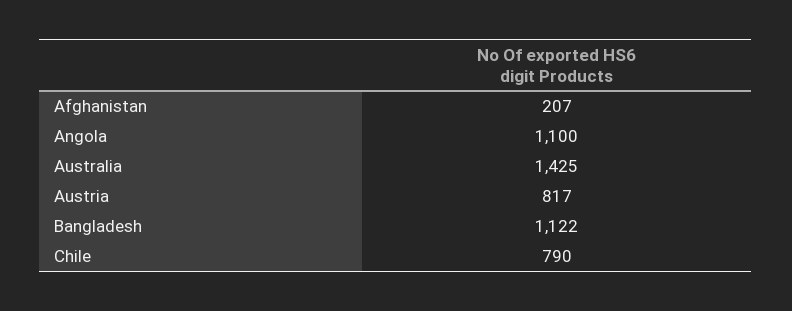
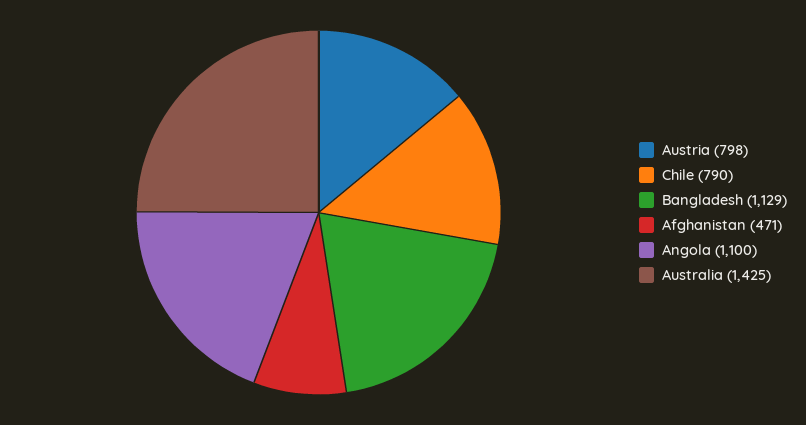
Afghanistan: 207 -> 471
Austria: 817 -> 798
Bangladesh: 1122 -> 1129

